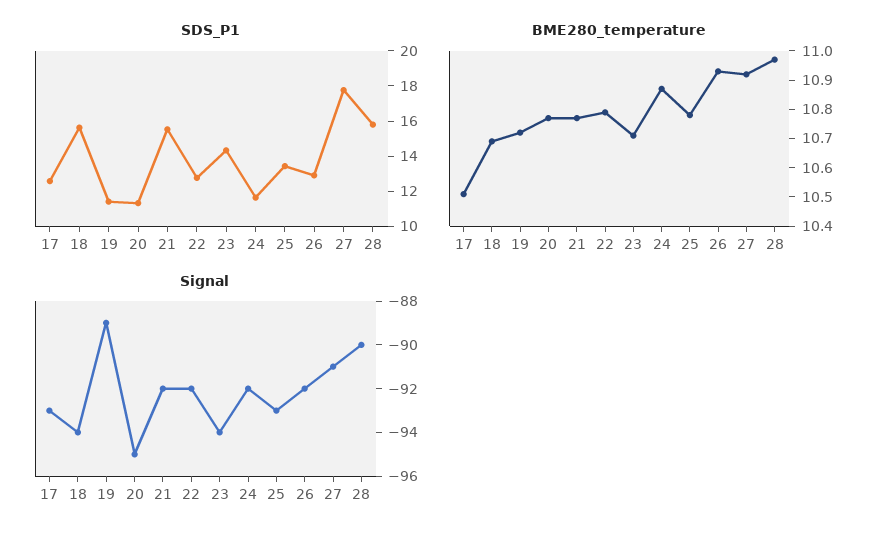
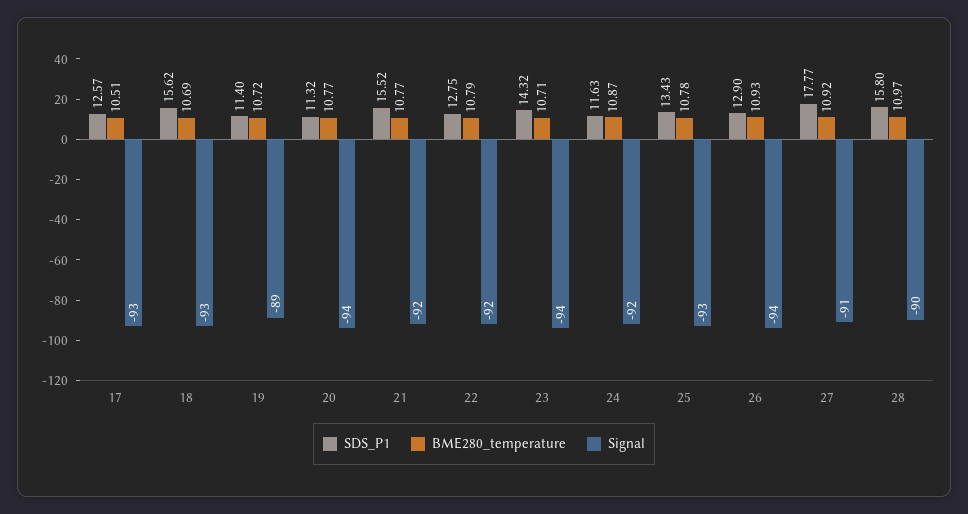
Signal, 18: -94 -> -93
Signal, 20: -95 -> -94
Signal, 26: -92 -> -94

